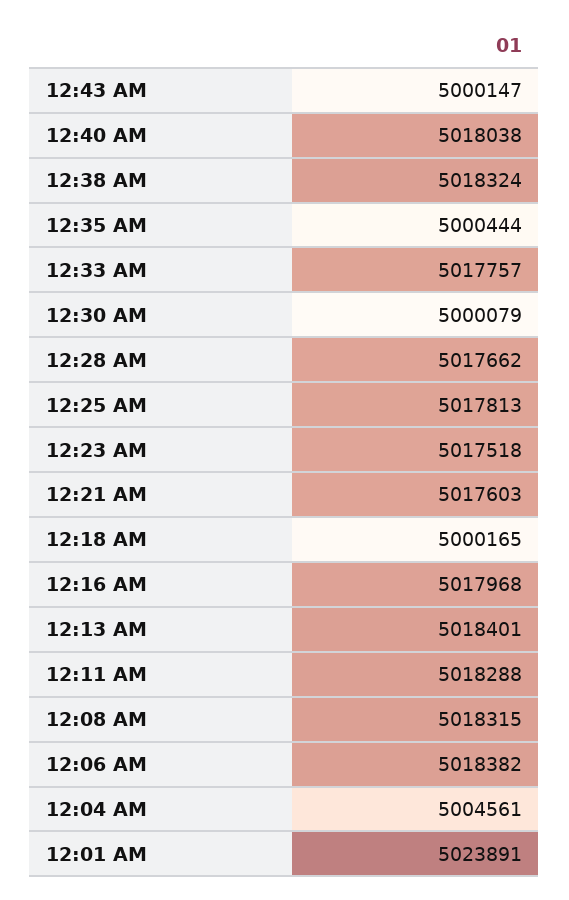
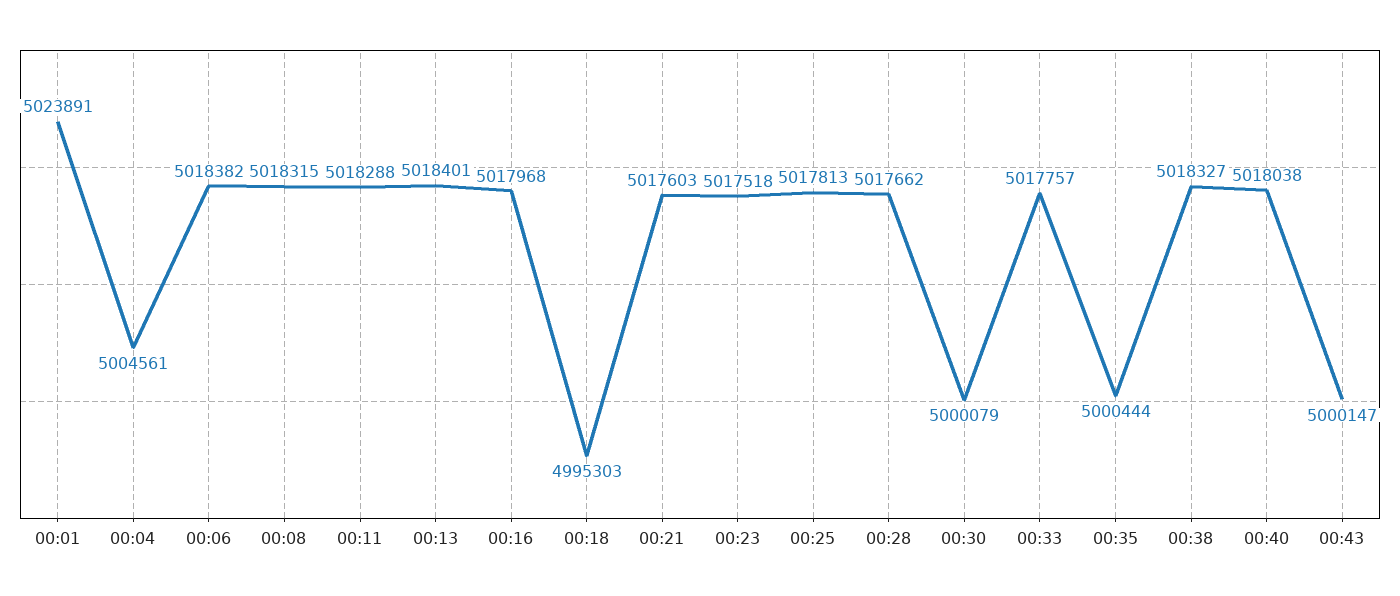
12:38 AM: 5018324 -> 5018327
12:18 AM: 5000165 -> 4995303

